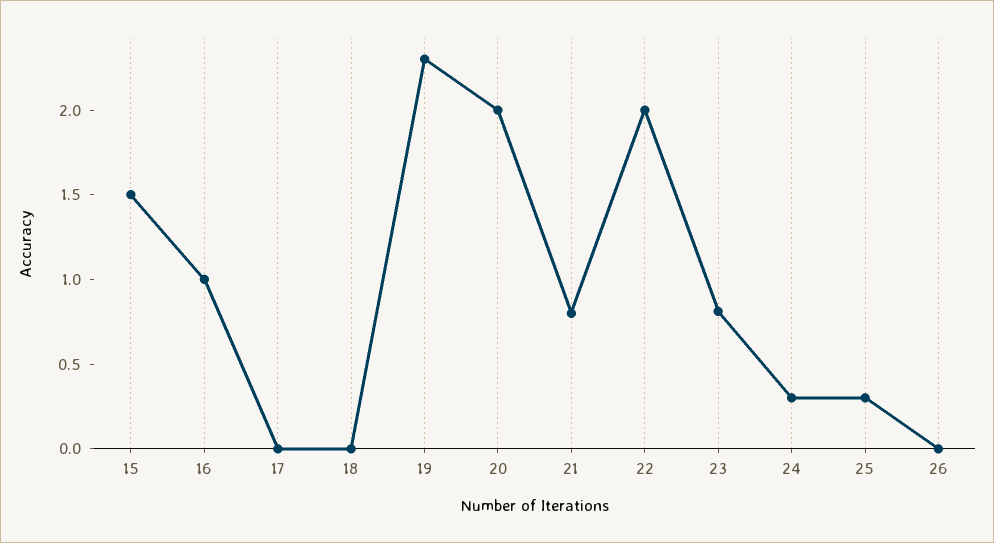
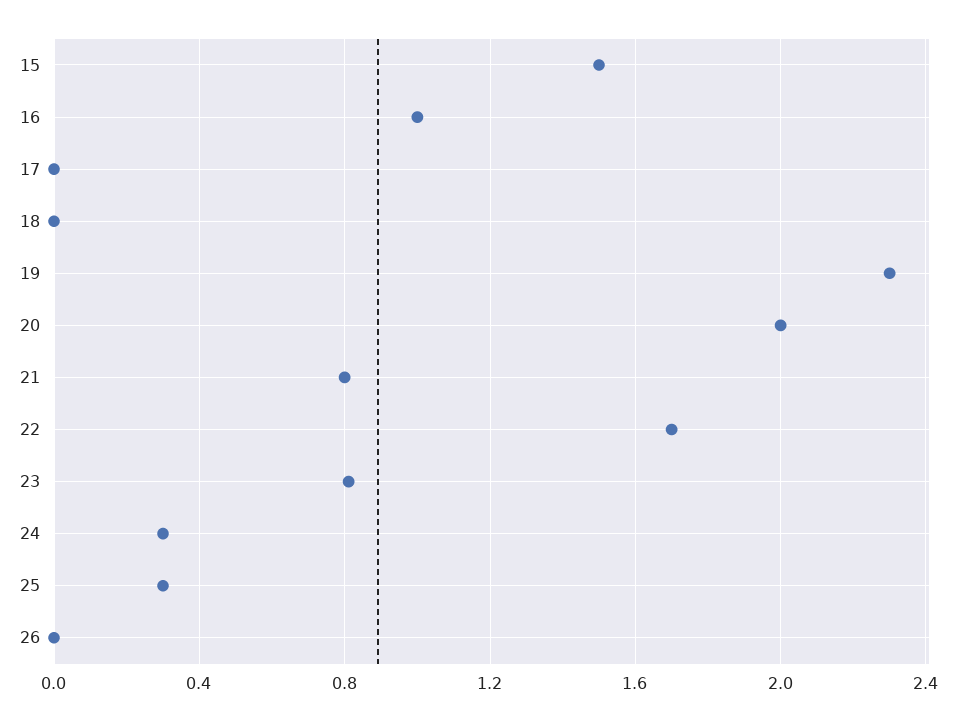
22: 2 -> 1.7

